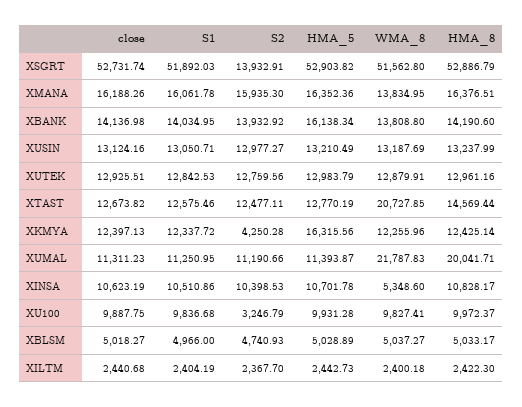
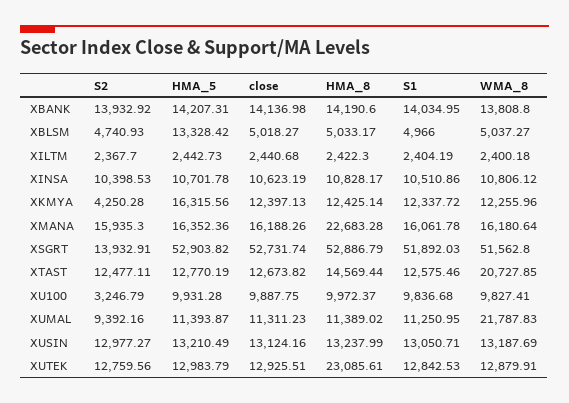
WMA_8, XMANA: 13834.95 -> 16180.64
HMA_8, XMANA: 16376.51 -> 22683.28
HMA_5, XBANK: 16138.34 -> 14207.31
HMA_8, XUTEK: 12961.16 -> 23085.61
S2, XUMAL: 11190.66 -> 9392.16
HMA_8, XUMAL: 20041.71 -> 11389.02
WMA_8, XINSA: 5348.6 -> 10806.12
HMA_5, XBLSM: 5028.89 -> 13328.42

